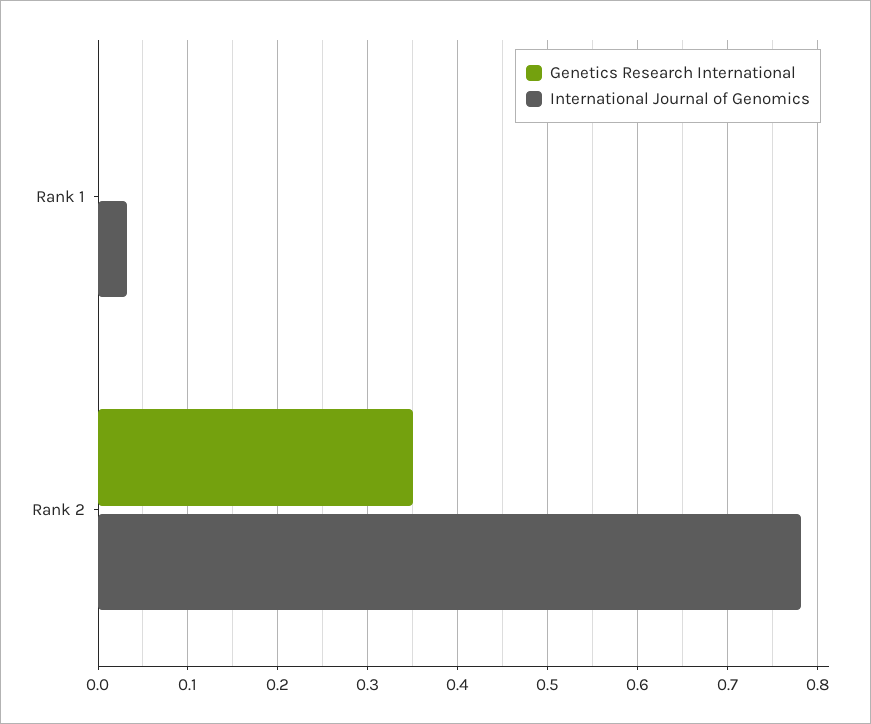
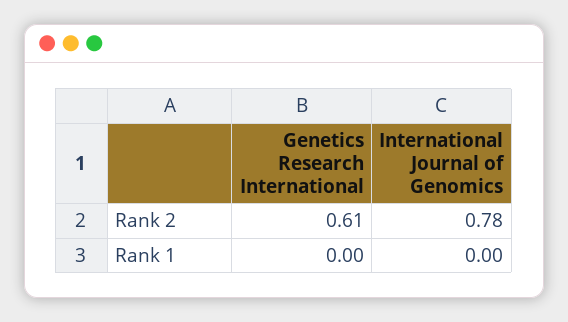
International Journal of Genomics, Rank 1: 0.03 -> 0
Genetics Research International, Rank 2: 0.35 -> 0.61

